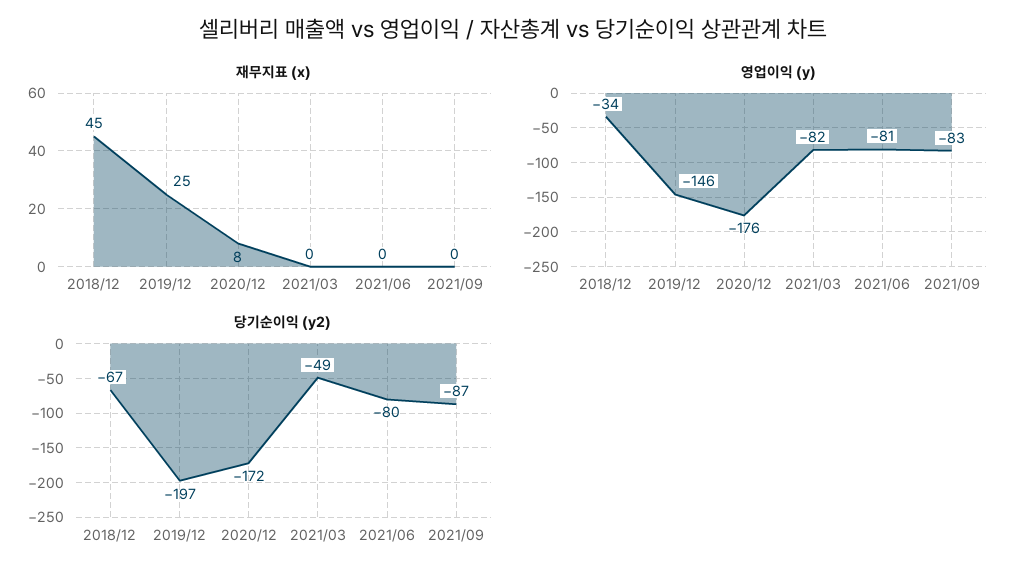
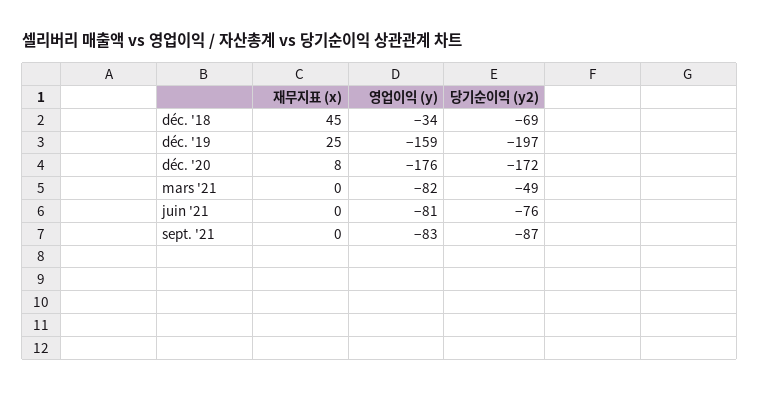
영업이익 (y), 2019/12: -146 -> -159
당기순이익 (y2), 2018/12: -67 -> -69
당기순이익 (y2), 2021/06: -80 -> -76

